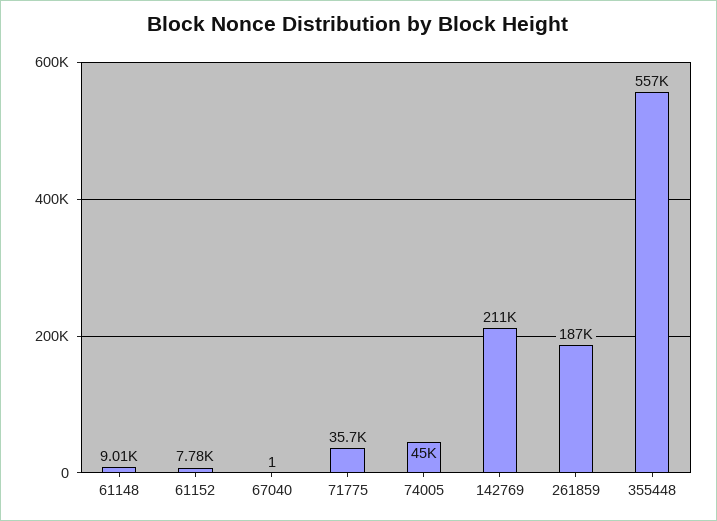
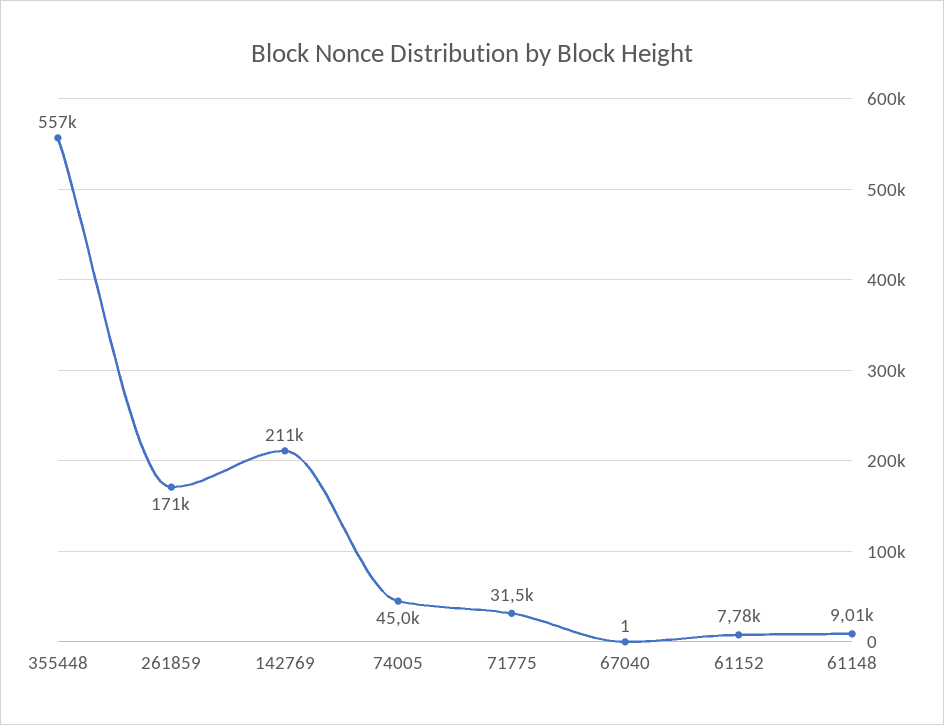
71775: 35700 -> 31500
261859: 187000 -> 171000

